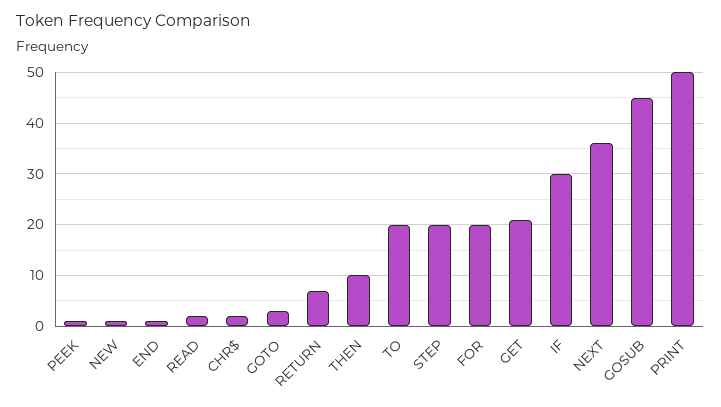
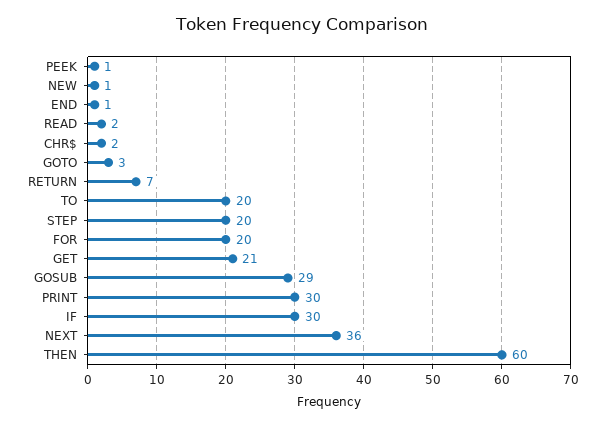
THEN: 10 -> 60
GOSUB: 45 -> 29
PRINT: 50 -> 30

